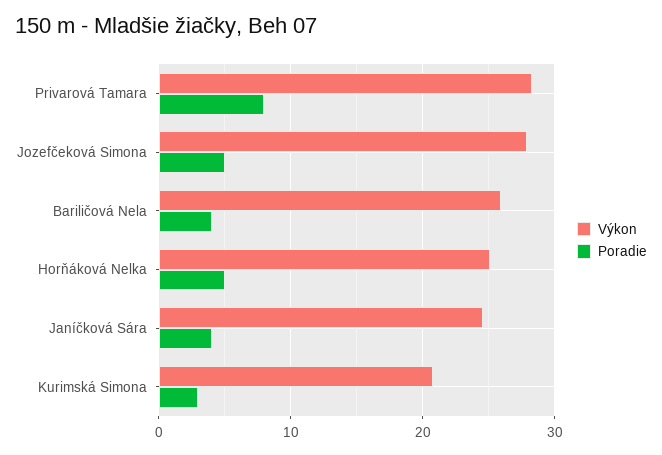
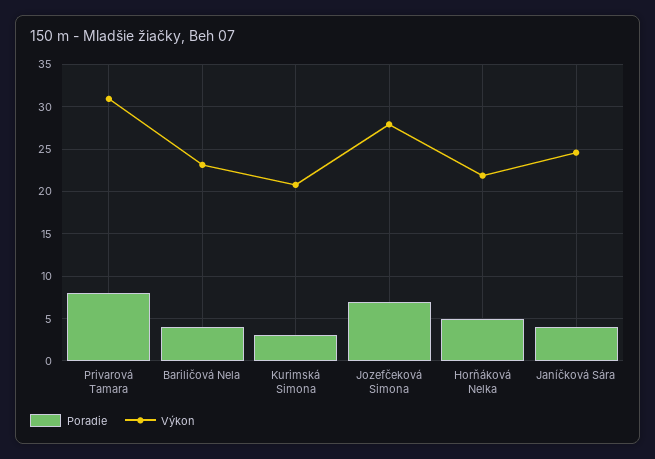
Výkon, Privarová Tamara: 28 -> 31
Poradie, Jozefčeková Simona: 5 -> 7
Výkon, Bariličová Nela: 26 -> 23
Výkon, Horňáková Nelka: 25 -> 22

